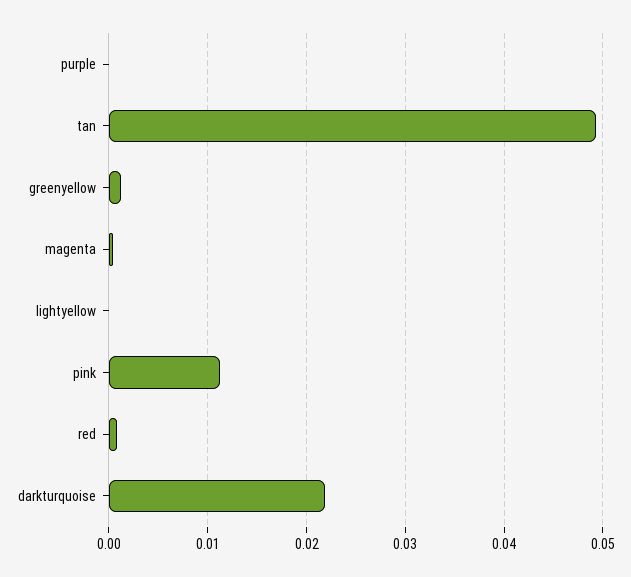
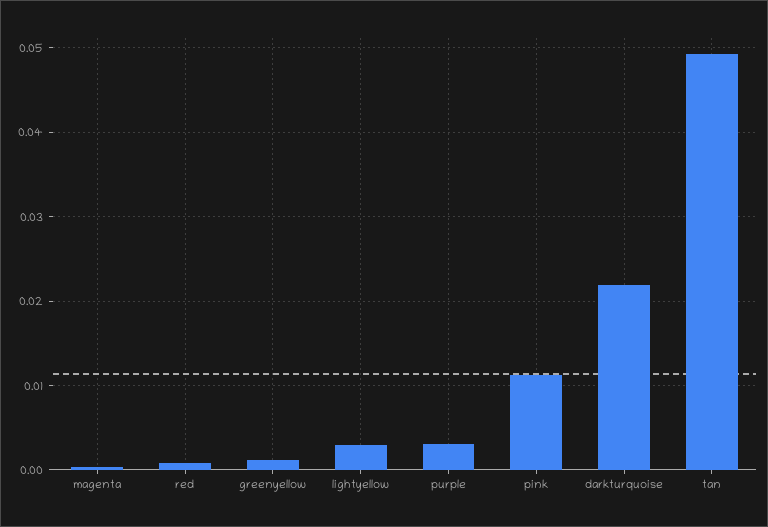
purple: 0 -> 0.003
lightyellow: 0 -> 0.003

